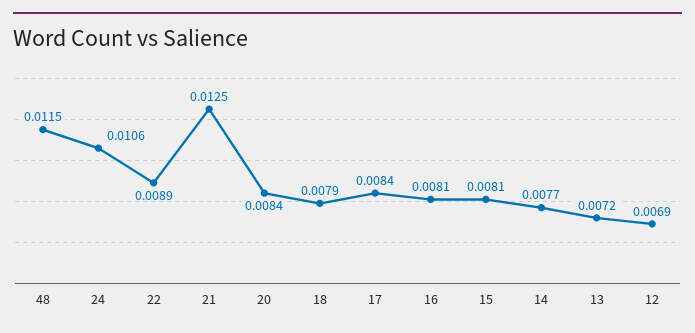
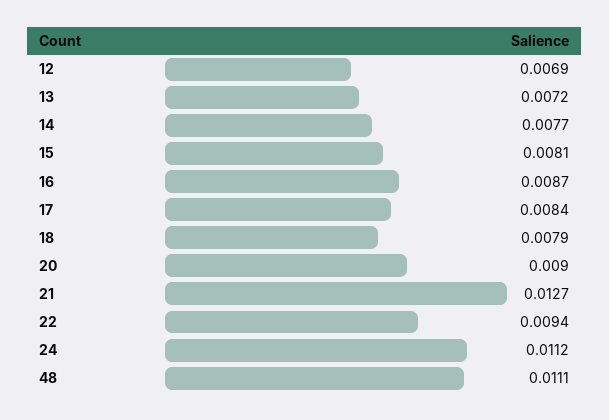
48: 0.0115 -> 0.0111
24: 0.0106 -> 0.0112
22: 0.0089 -> 0.0094
21: 0.0125 -> 0.0127
20: 0.0084 -> 0.009
16: 0.0081 -> 0.0087

